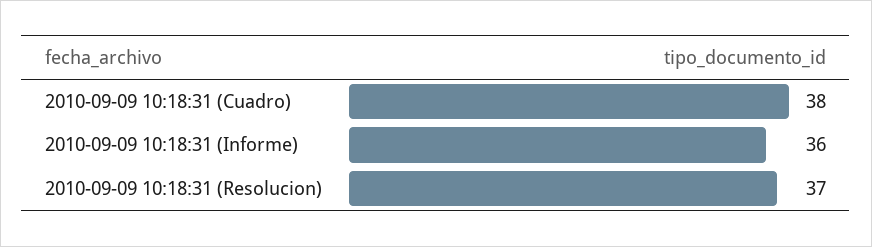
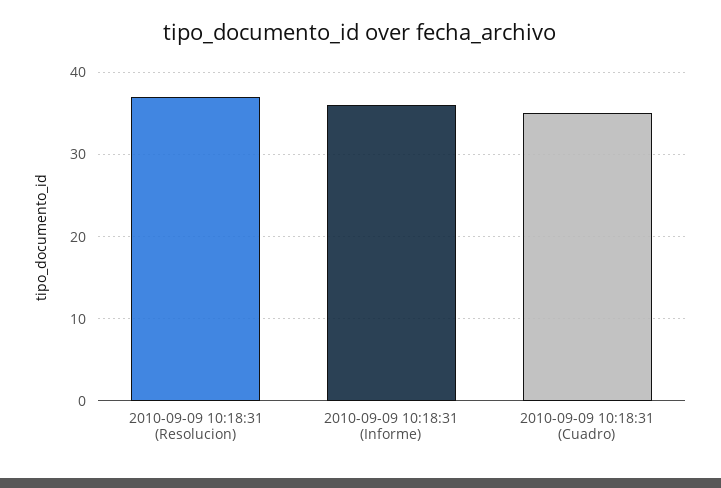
2010-09-09 10:18:31 (Cuadro): 38 -> 35

